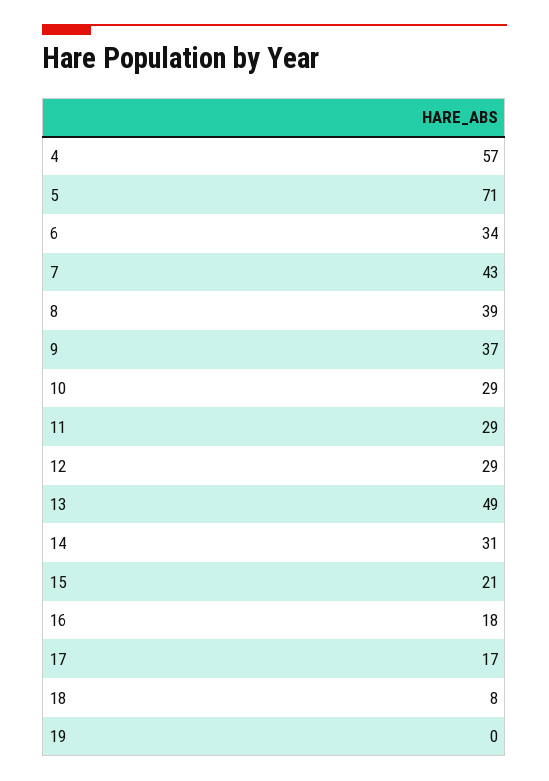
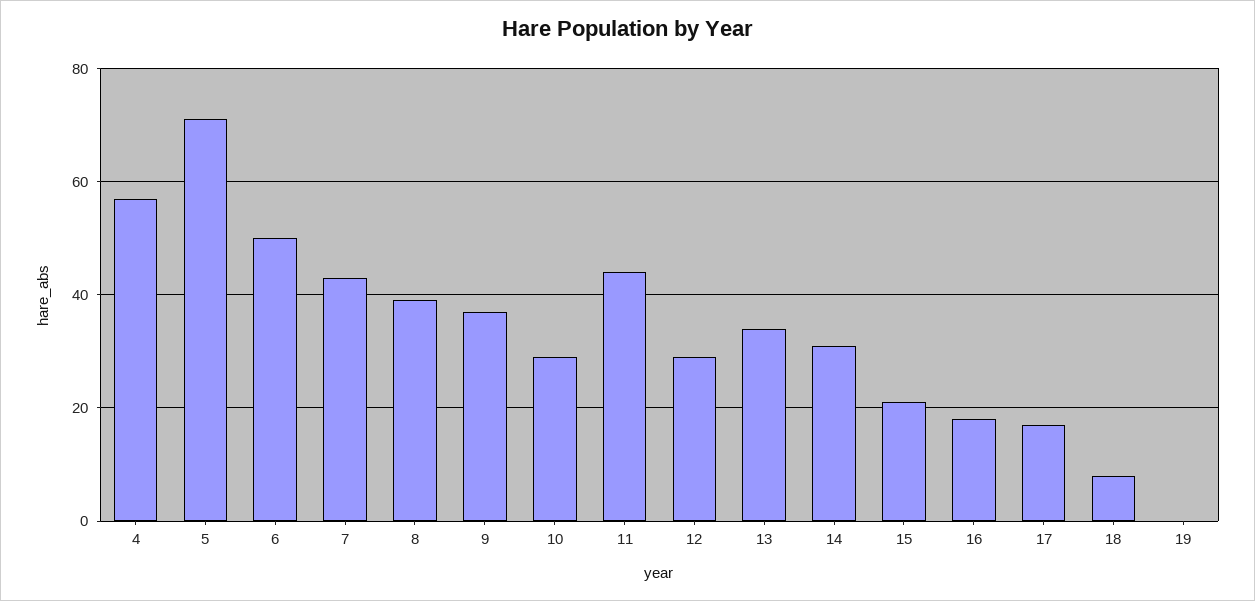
6: 34 -> 50
11: 29 -> 45
13: 49 -> 35

